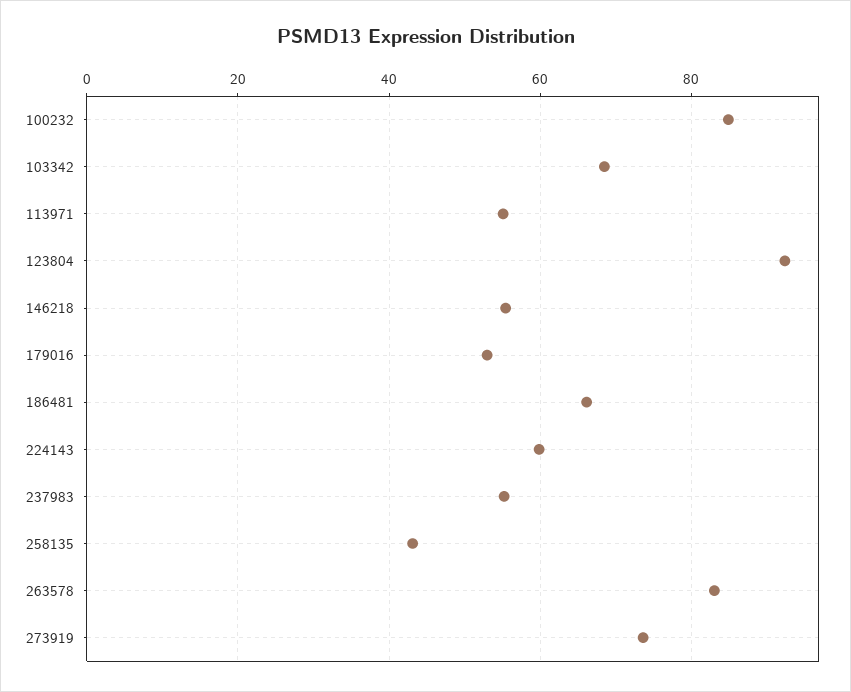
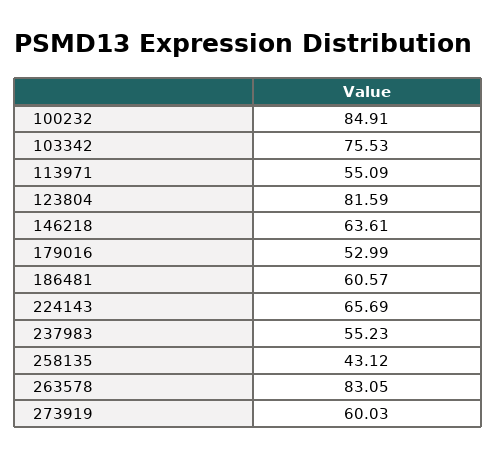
103342: 68 -> 75.53
123804: 92 -> 81.59
146218: 56 -> 63.61
186481: 66 -> 60.57
224143: 60 -> 65.69
273919: 74 -> 60.03

